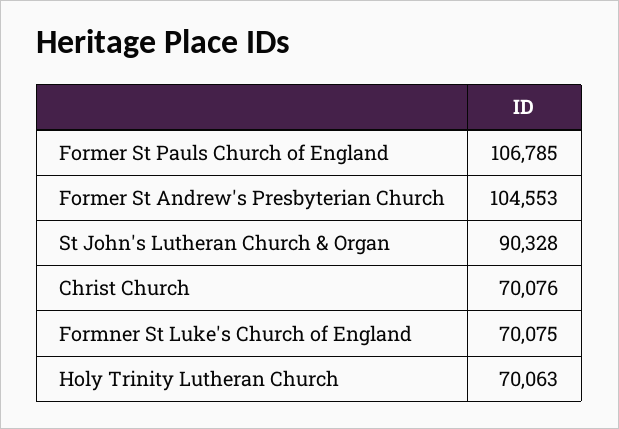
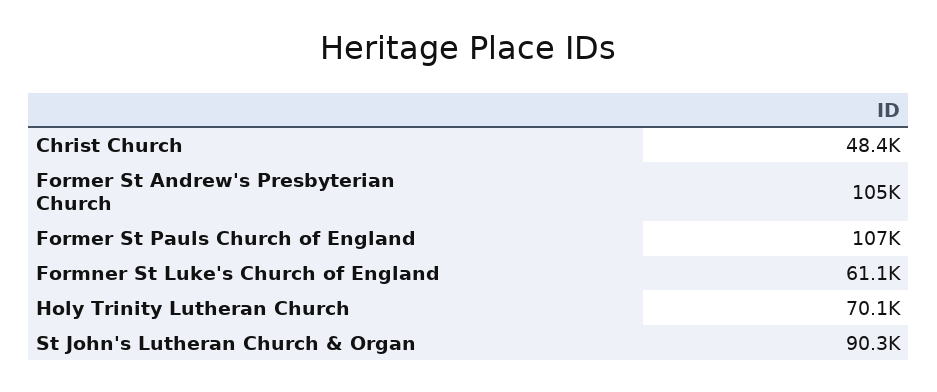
Christ Church: 70076 -> 48400
Formner St Luke's Church of England: 70075 -> 61100

